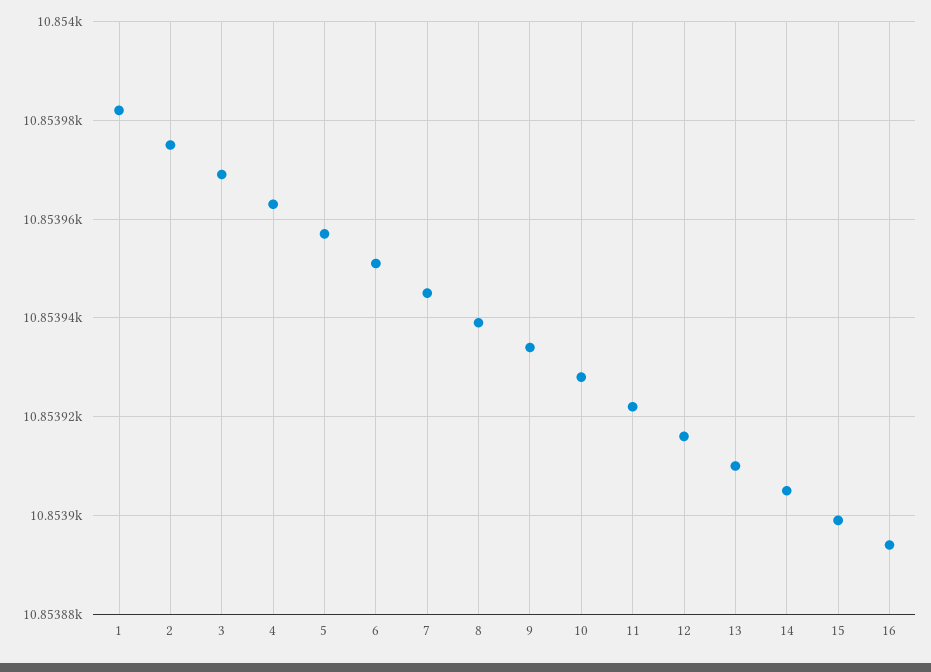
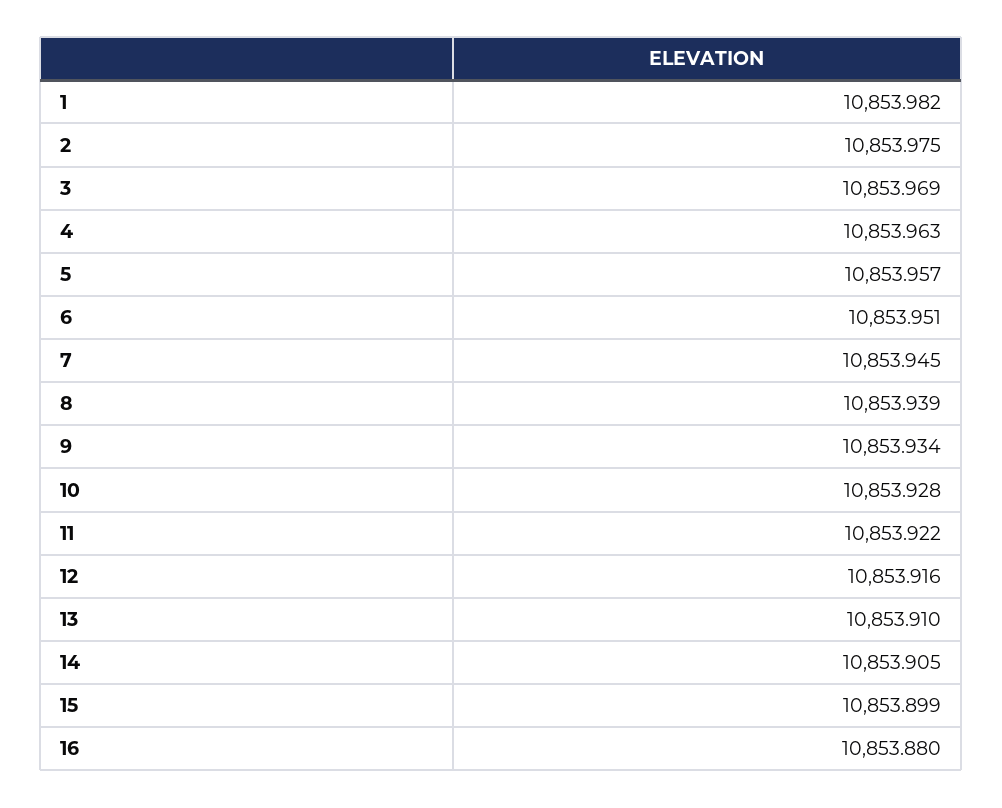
16: 10853.895 -> 10853.88

